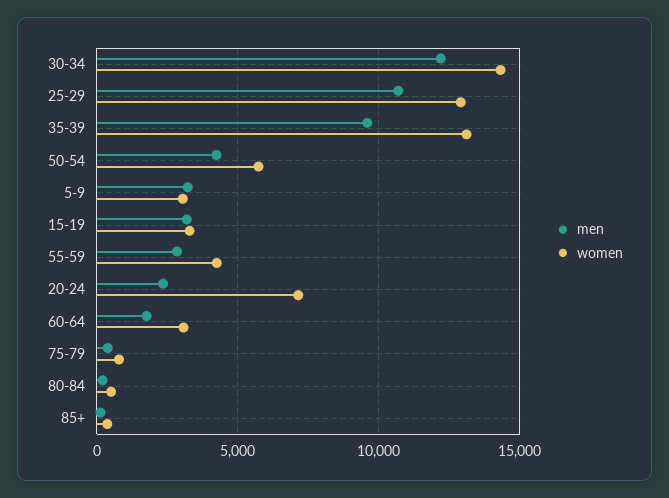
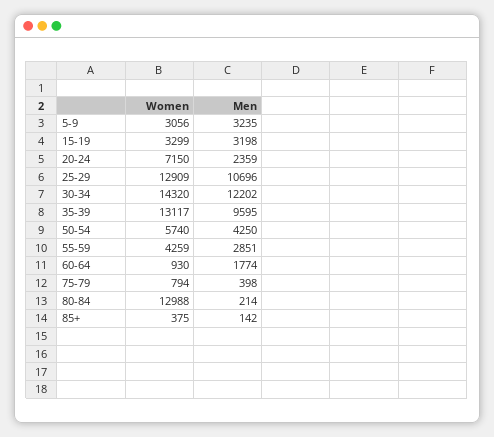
women, 60-64: 3000 -> 930
women, 80-84: 500 -> 12988

